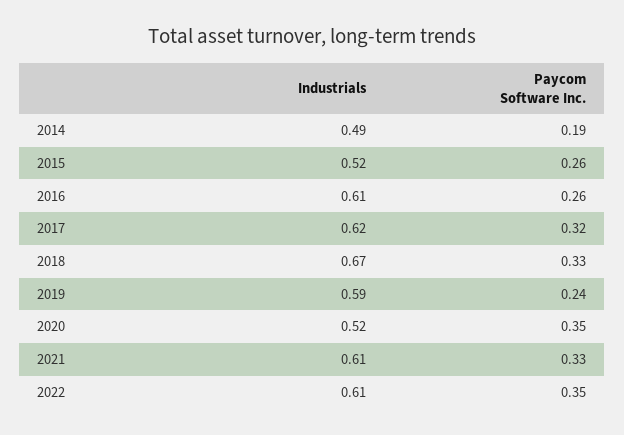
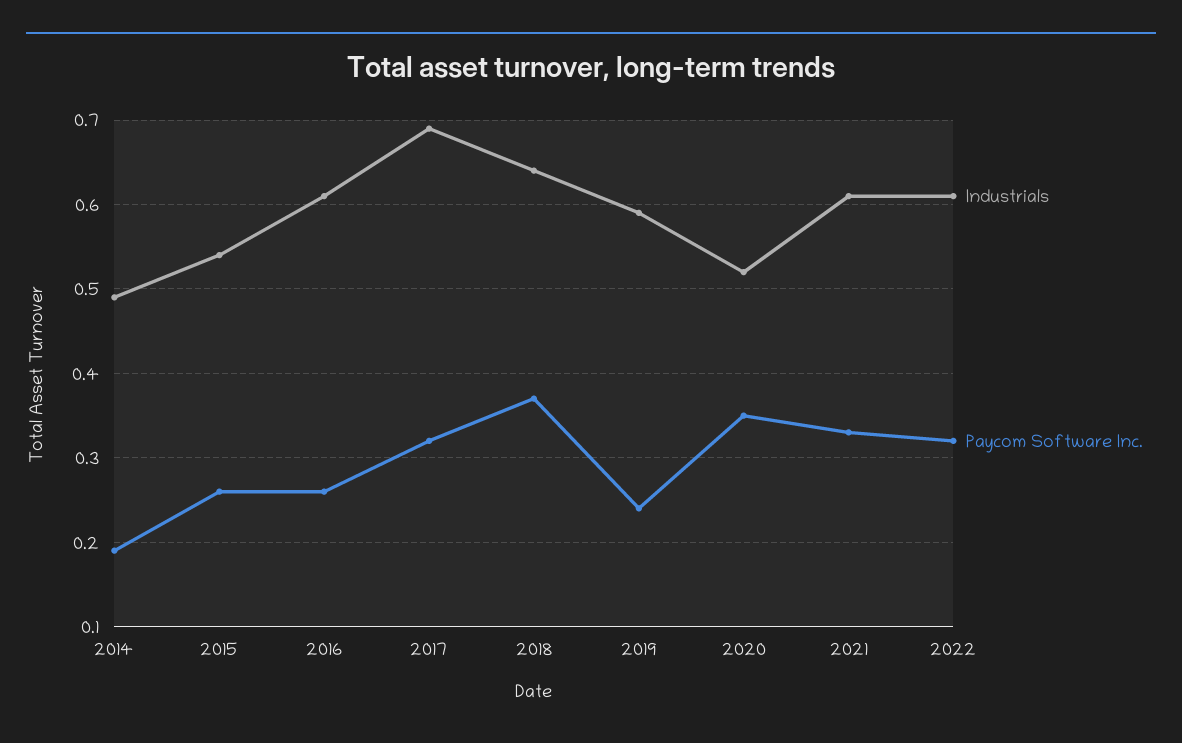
Industrials, 2015: 0.52 -> 0.54
Industrials, 2017: 0.62 -> 0.69
Industrials, 2018: 0.67 -> 0.64
Paycom Software Inc., 2018: 0.33 -> 0.37
Paycom Software Inc., 2022: 0.35 -> 0.32

